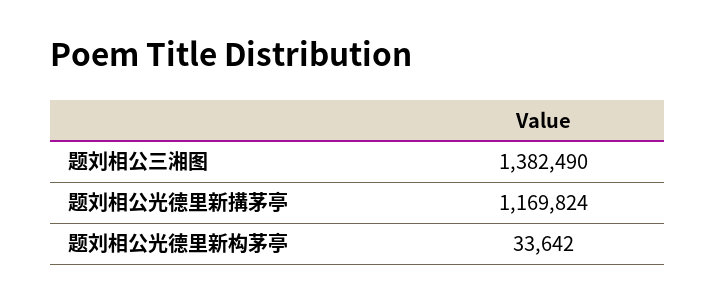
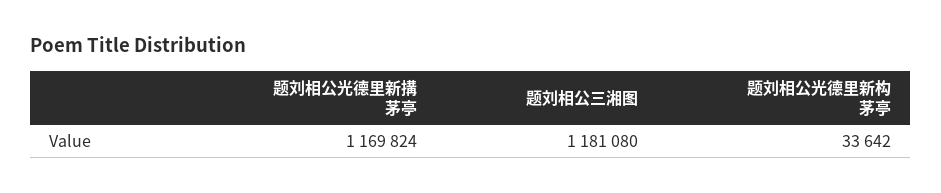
题刘相公三湘图: 1382490 -> 1181080

